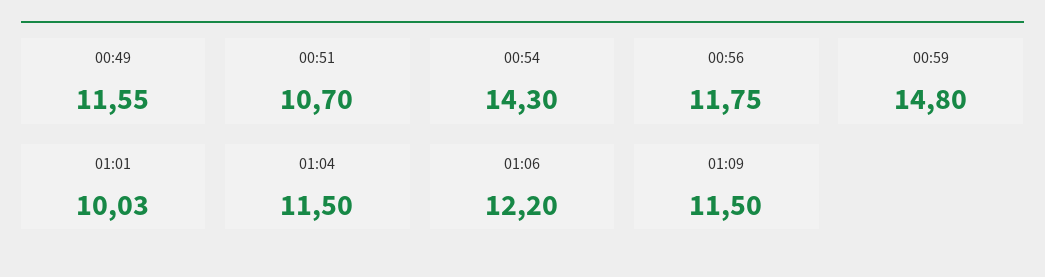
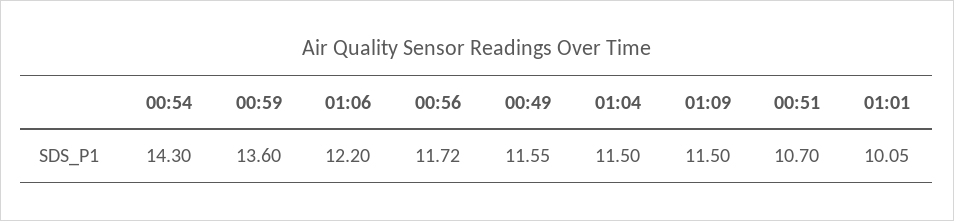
00:56: 11.75 -> 11.72
00:59: 14.8 -> 13.6
01:01: 10.03 -> 10.05

